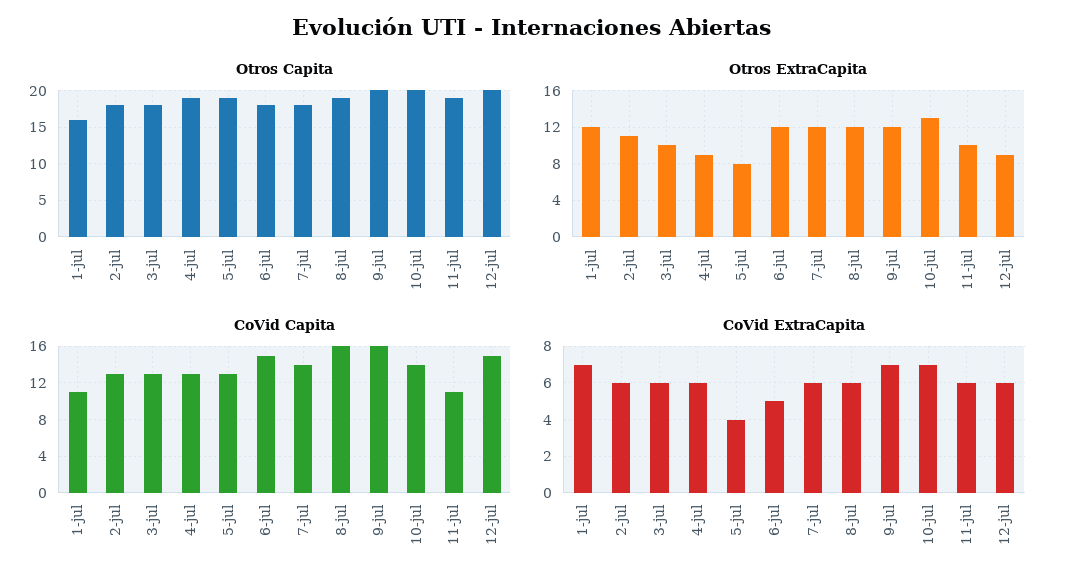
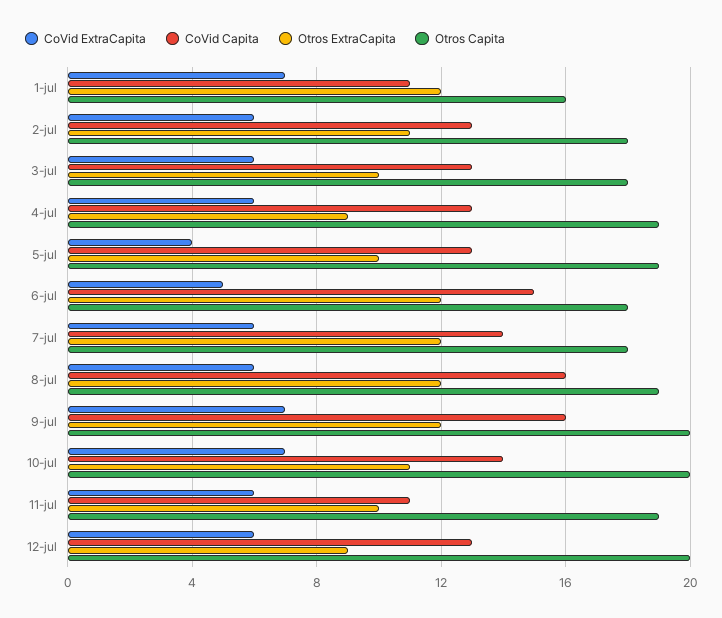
Otros ExtraCapita, 5-jul: 8 -> 10
Otros ExtraCapita, 10-jul: 13 -> 11
CoVid Capita, 12-jul: 15 -> 13

